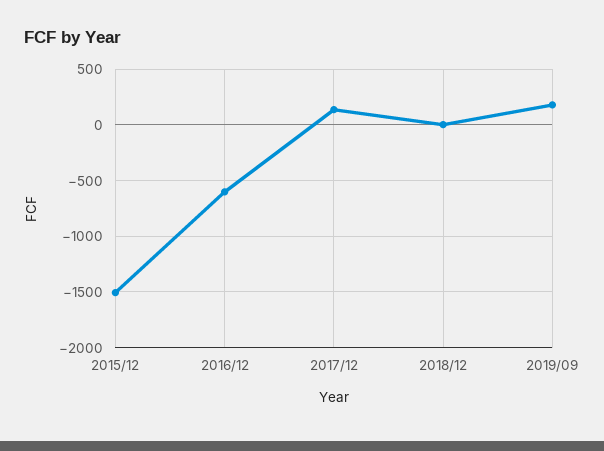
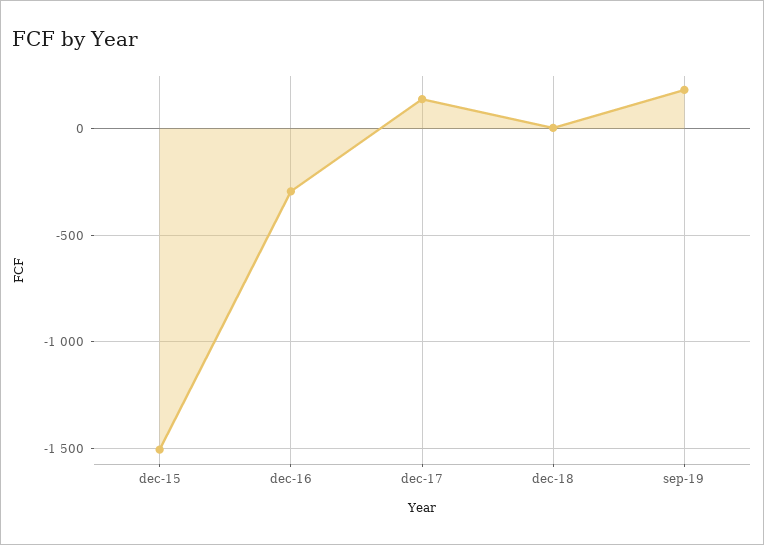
2016/12: -600 -> -300

